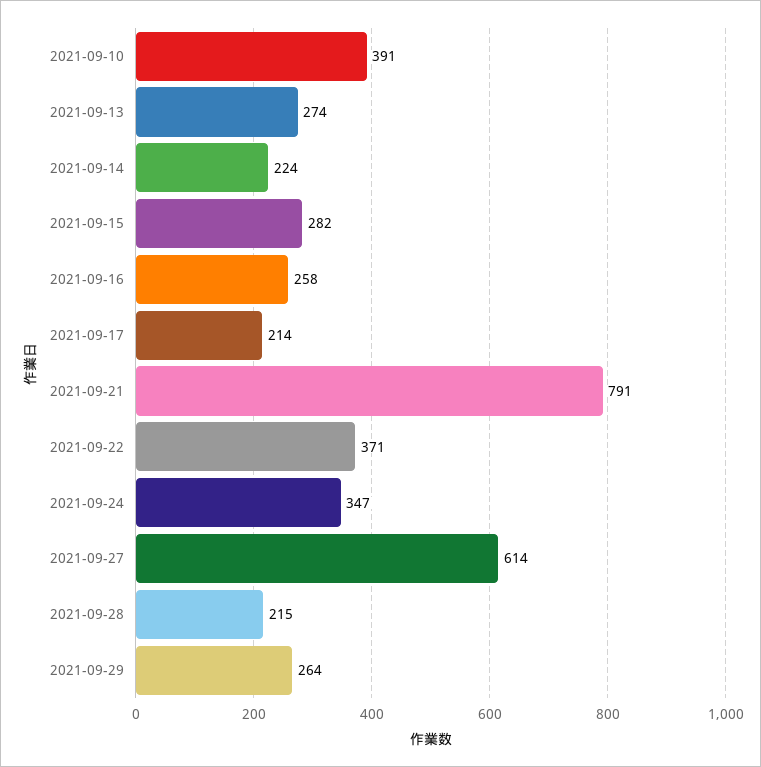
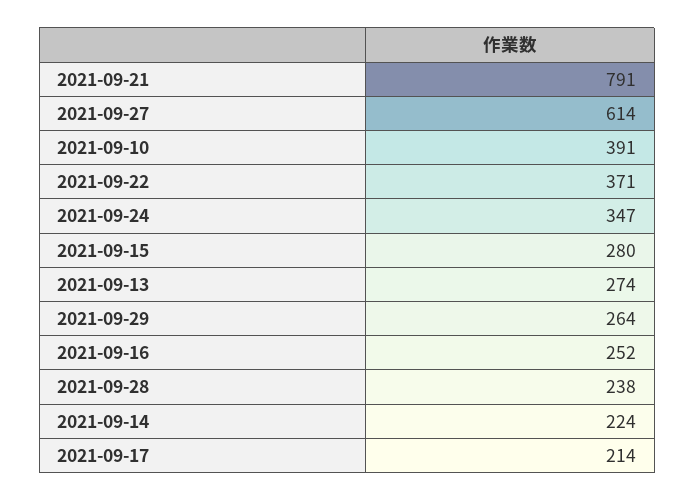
2021-09-15: 282 -> 280
2021-09-16: 258 -> 252
2021-09-28: 215 -> 238

